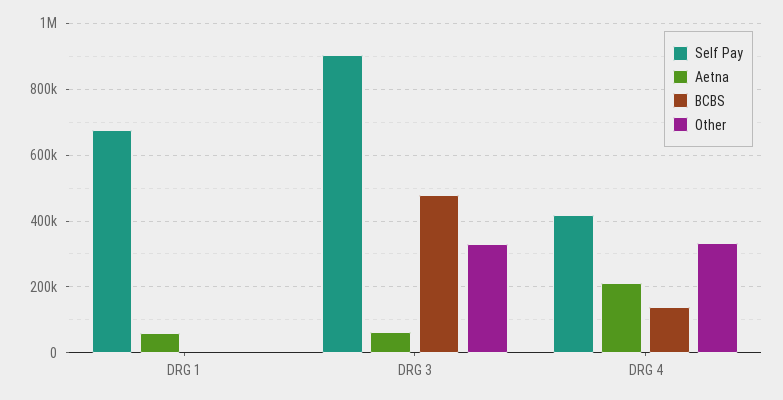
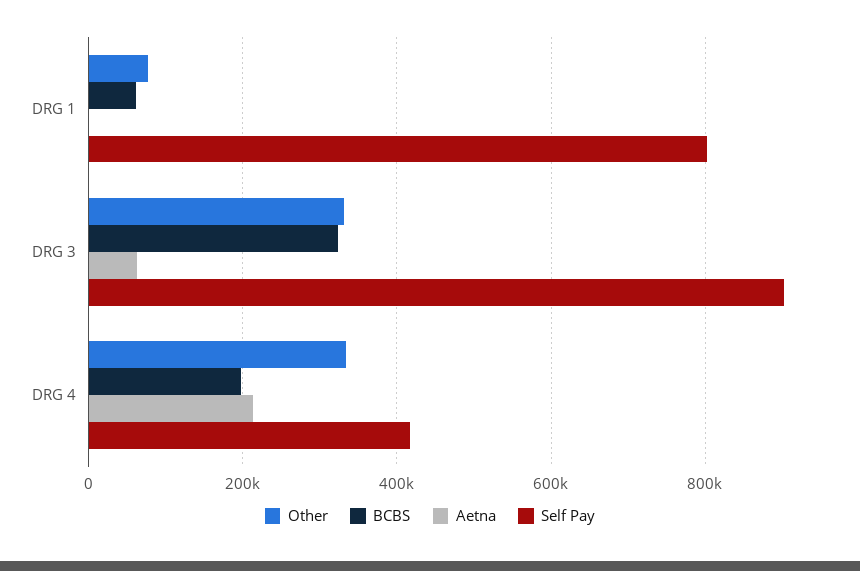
Self Pay, DRG 1: 680000 -> 800000
Aetna, DRG 1: 60000 -> 0
BCBS, DRG 1: 0 -> 60000
Other, DRG 1: 0 -> 80000
BCBS, DRG 3: 480000 -> 320000
BCBS, DRG 4: 140000 -> 200000

